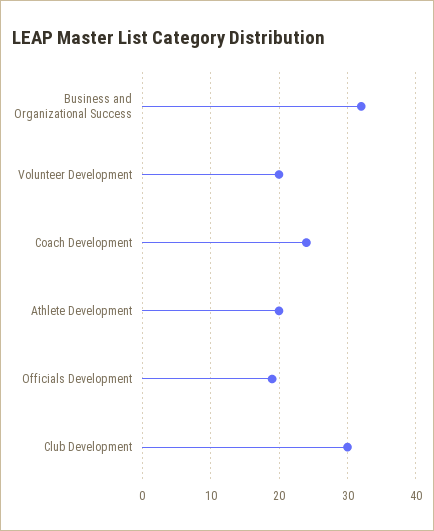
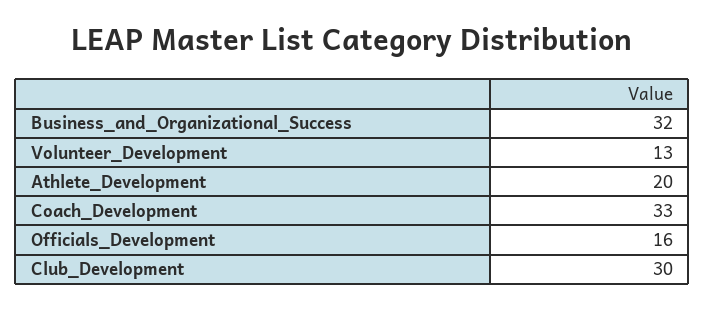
Volunteer Development: 20 -> 13
Coach Development: 24 -> 33
Officials Development: 19 -> 16

